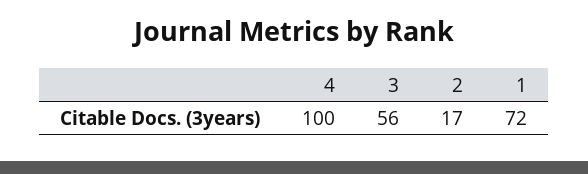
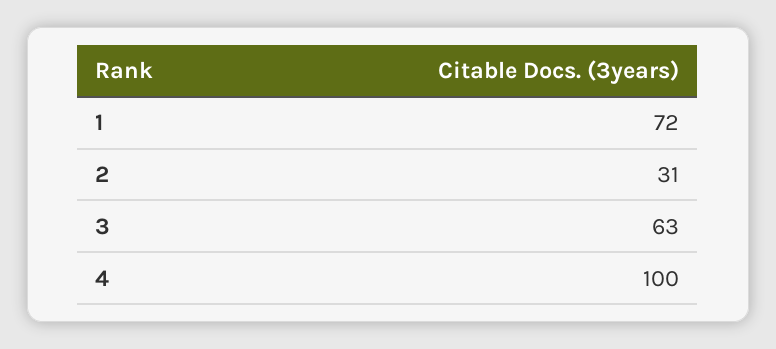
3: 56 -> 63
2: 17 -> 31

